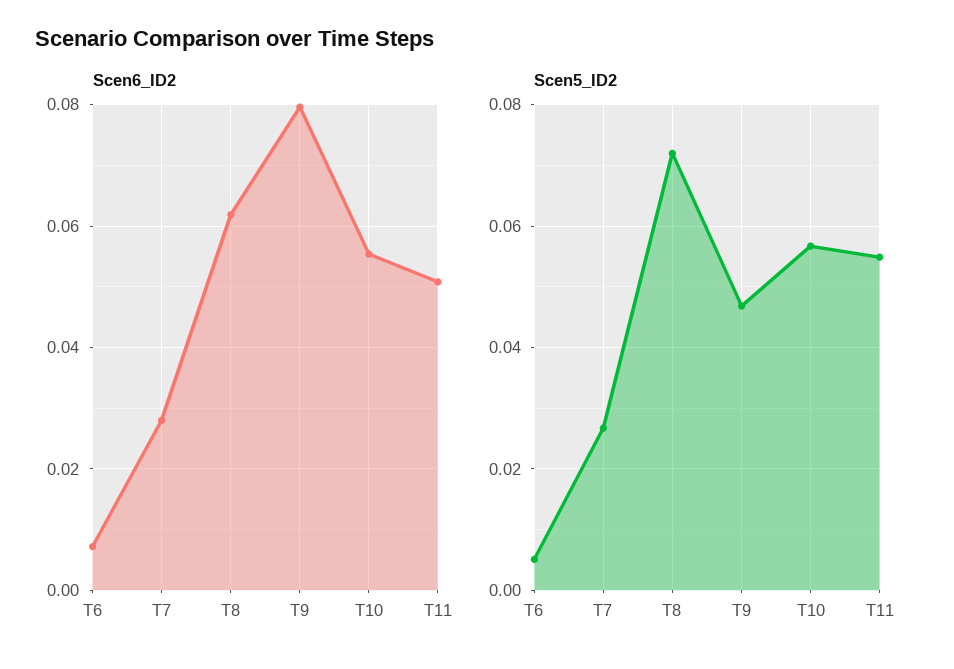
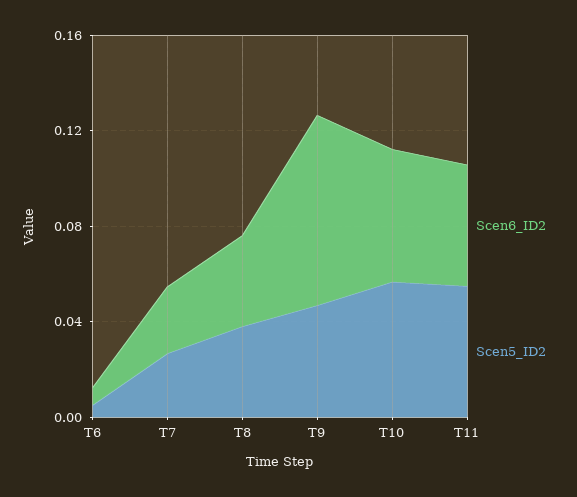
Scen6_ID2, T8: 0.062 -> 0.04
Scen5_ID2, T8: 0.072 -> 0.04

